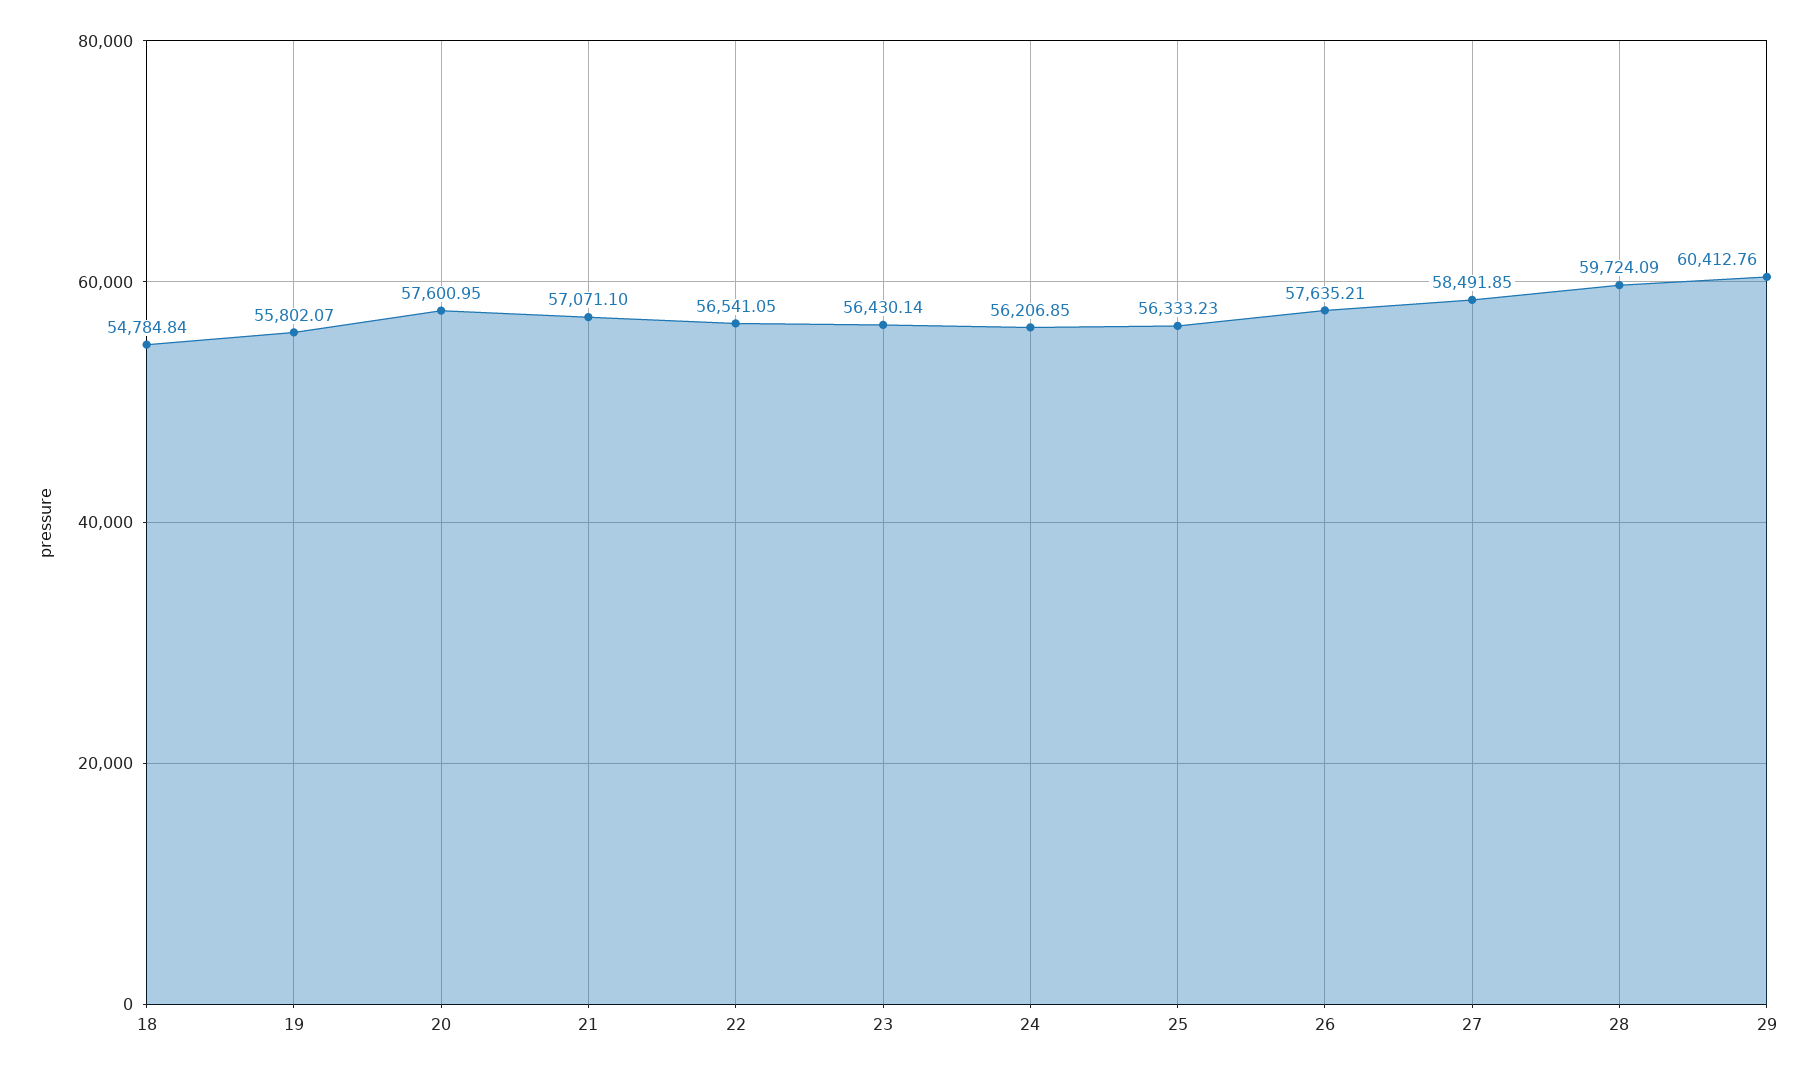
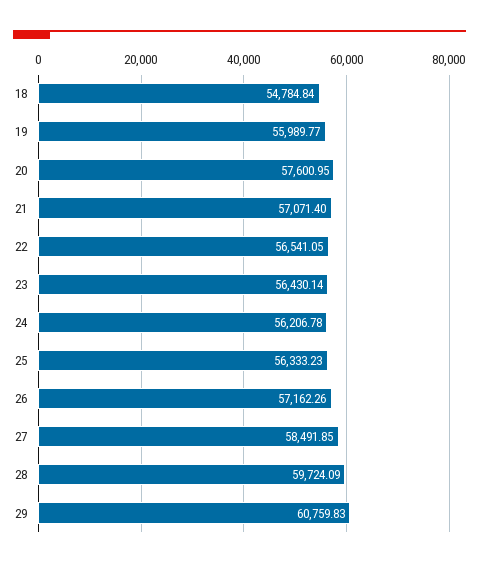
19: 55802.07 -> 55989.77
21: 57071.1 -> 57071.4
24: 56206.85 -> 56206.78
26: 57635.21 -> 57162.26
29: 60412.76 -> 60759.83

